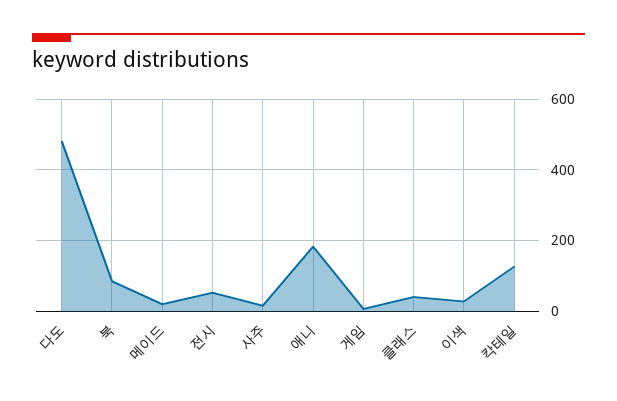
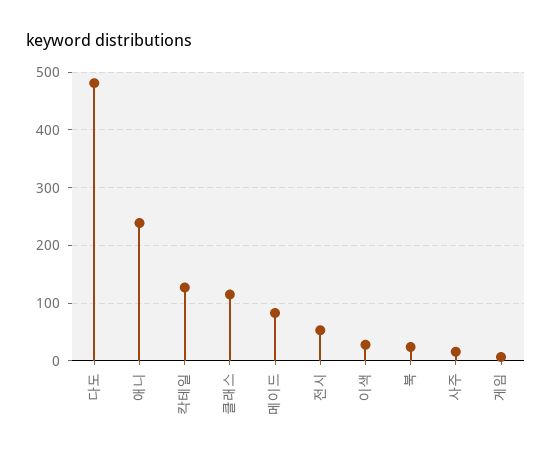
북: 80 -> 20
메이드: 20 -> 80
애니: 180 -> 240
클래스: 40 -> 120

